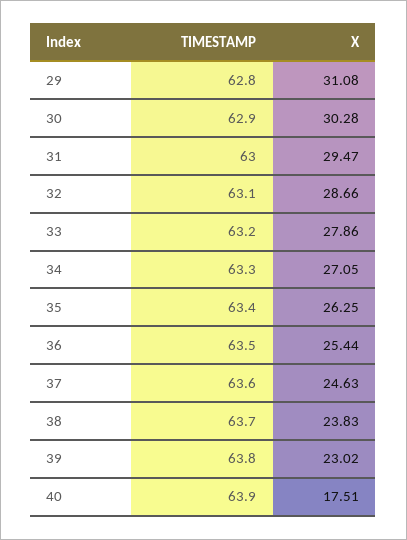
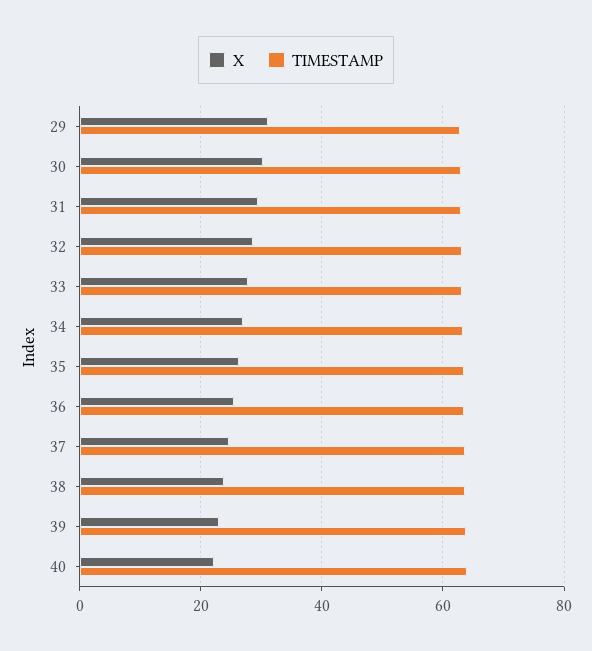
X, 40: 17.51 -> 22

